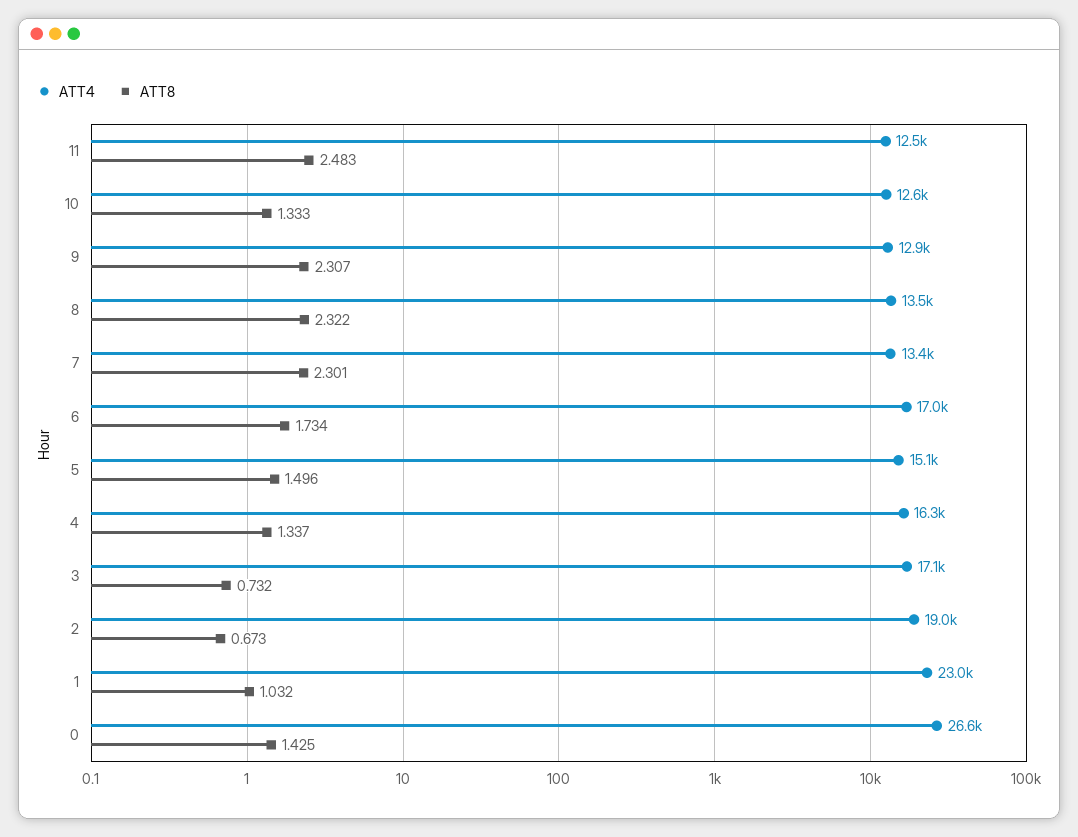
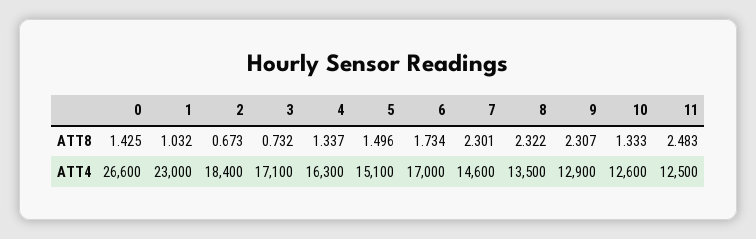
ATT4, 7: 13400 -> 14600
ATT4, 2: 19000 -> 18400

